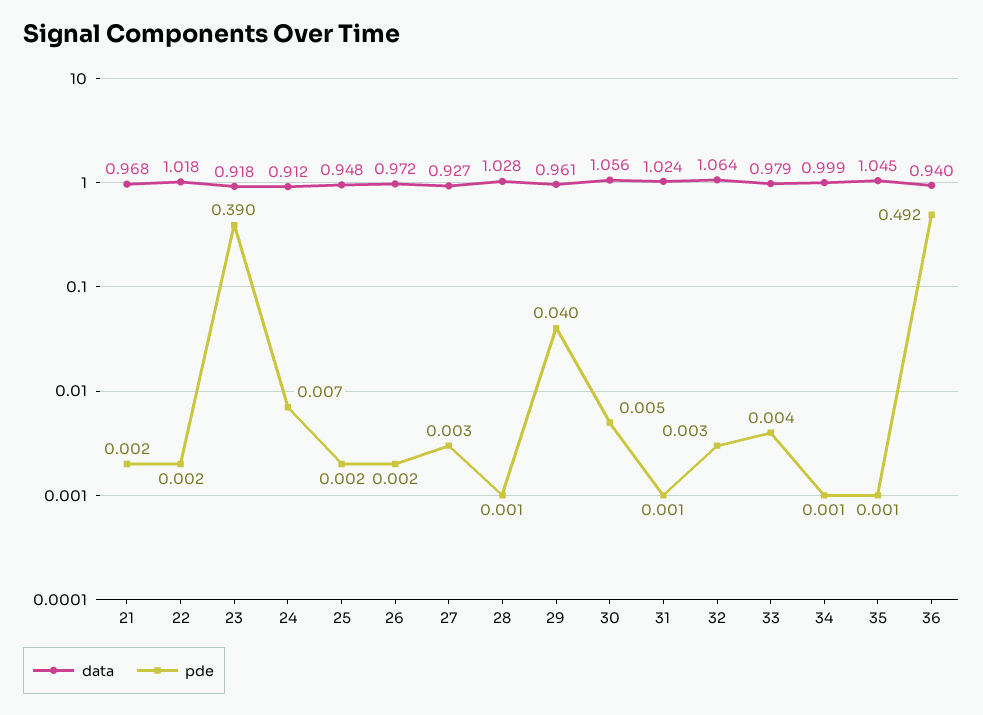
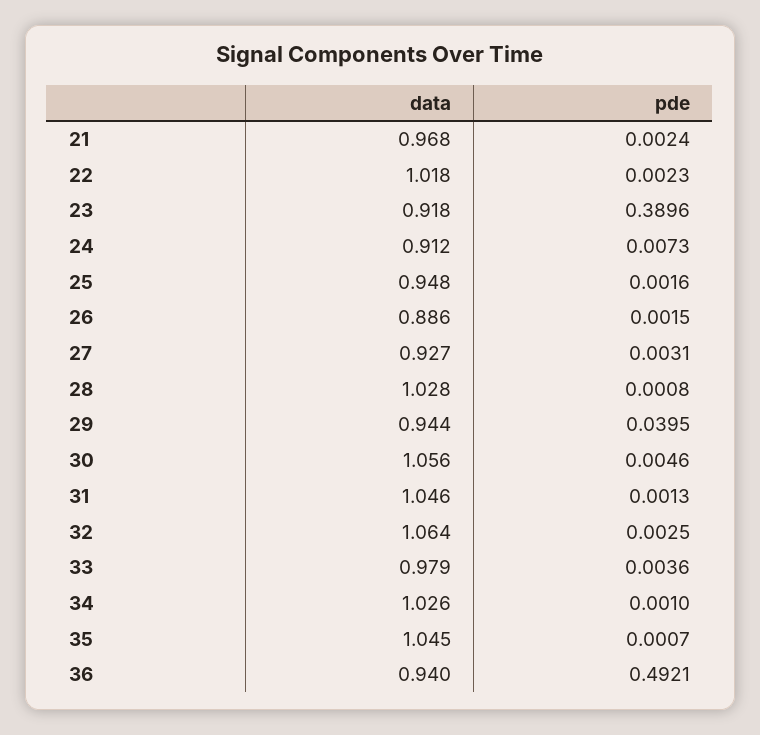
data, 26: 0.972 -> 0.886
data, 29: 0.961 -> 0.944
data, 31: 1.024 -> 1.046
data, 34: 0.999 -> 1.026

